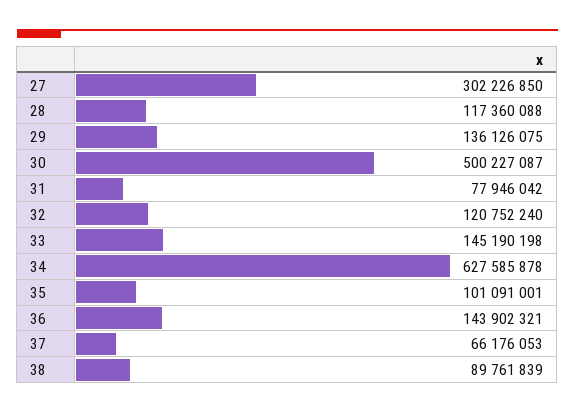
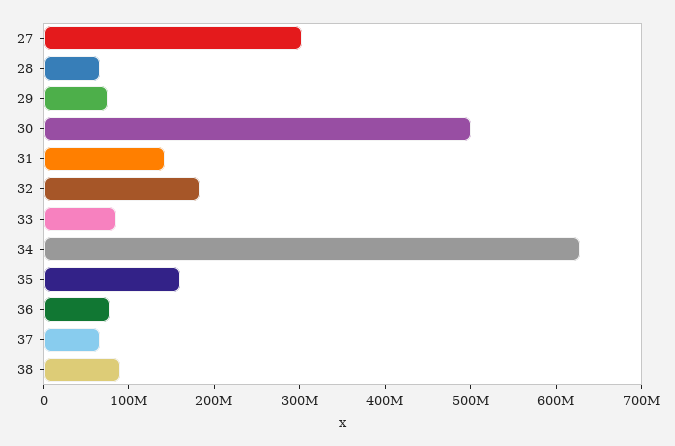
28: 117360088 -> 60000000
29: 136126075 -> 80000000
31: 77946042 -> 140000000
32: 120752240 -> 180000000
33: 145190198 -> 80000000
35: 101091001 -> 160000000
36: 143902321 -> 80000000

